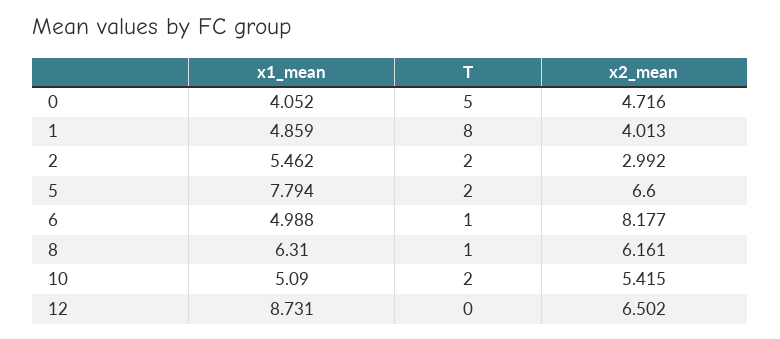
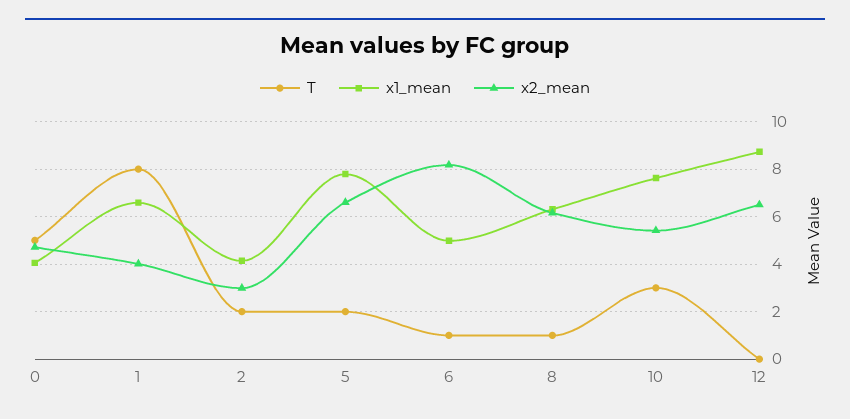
x1_mean, 1: 4.859 -> 6.5
x1_mean, 2: 5.462 -> 4
x1_mean, 10: 5.09 -> 7.5
T, 10: 2 -> 3

